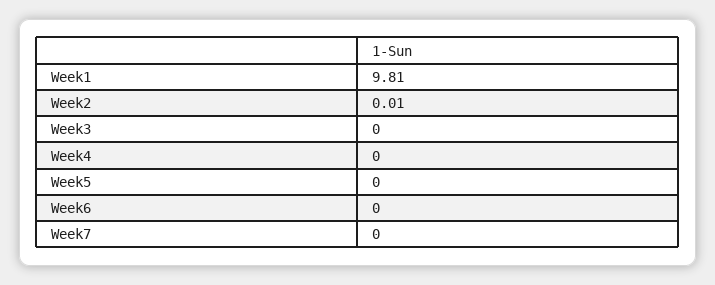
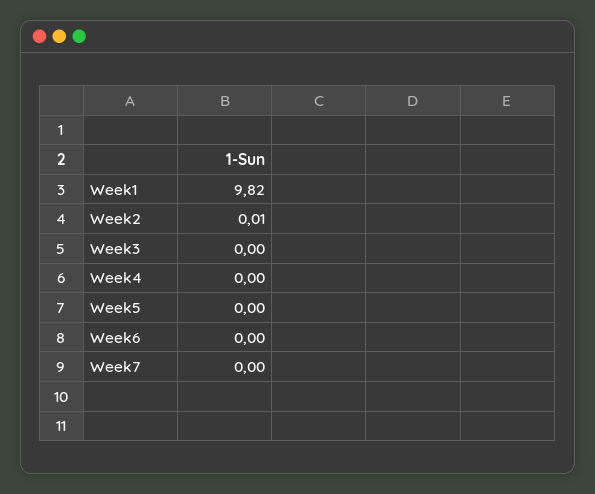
Week1: 9.81 -> 9.82

